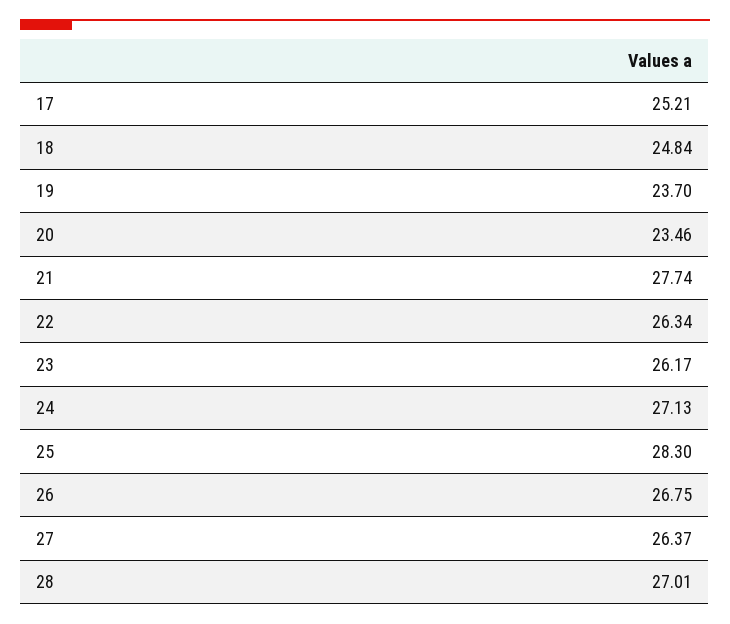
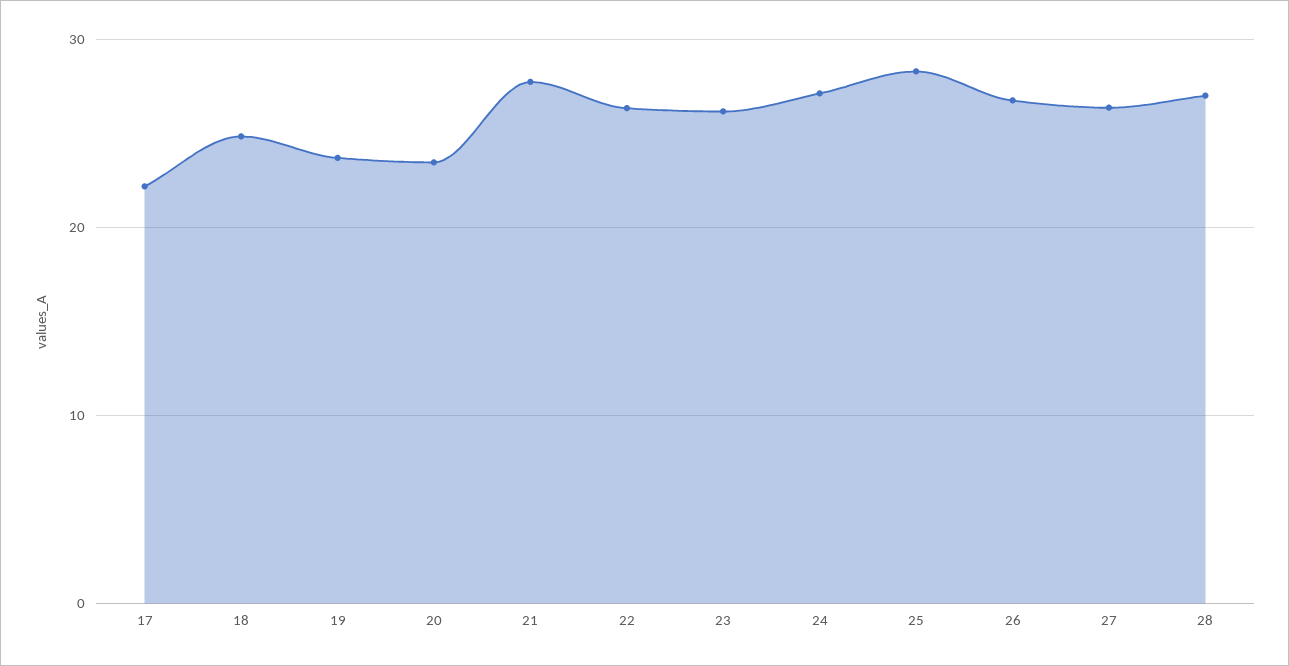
17: 25.21 -> 22

